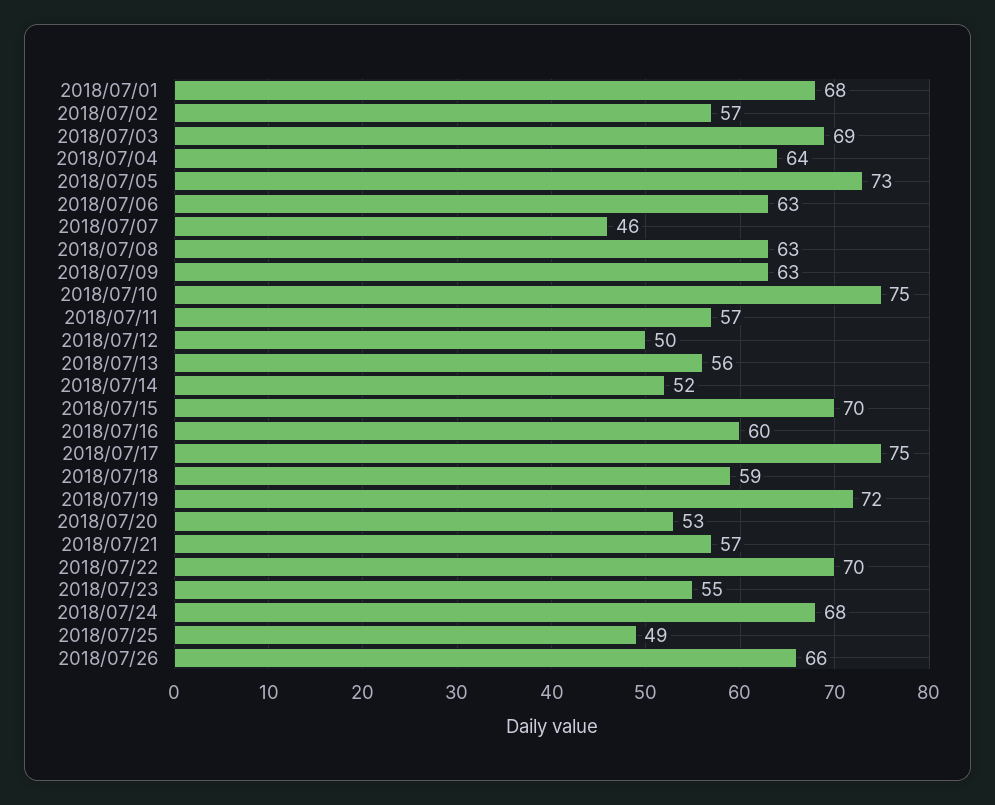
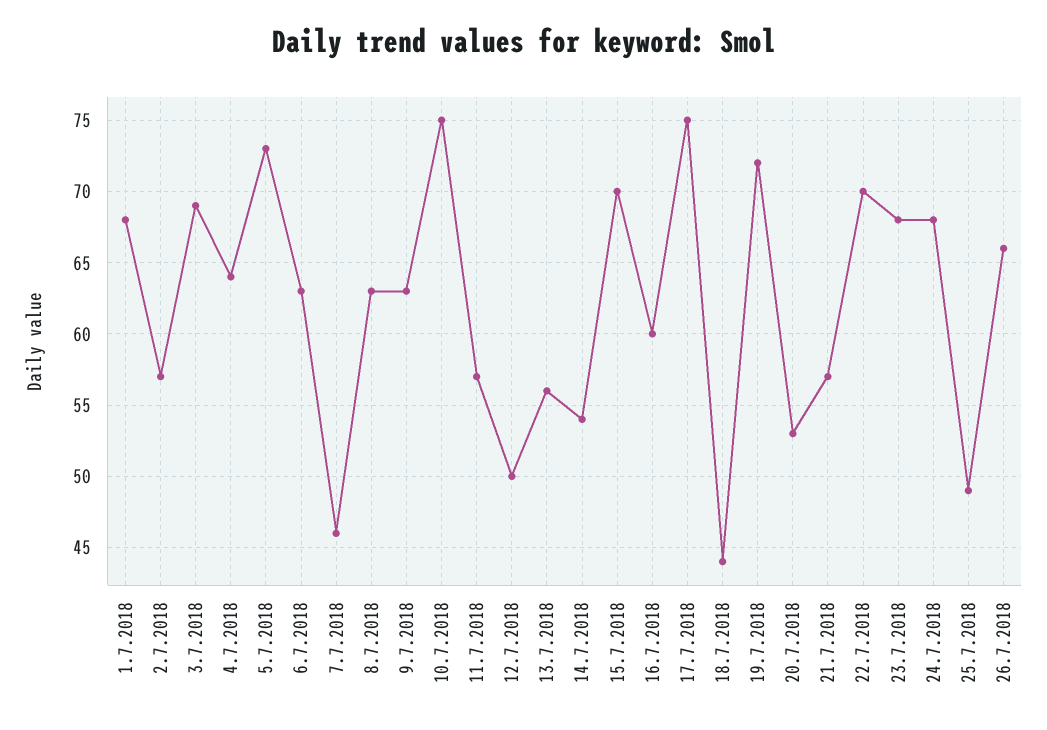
2018/07/14: 52 -> 54
2018/07/18: 59 -> 44
2018/07/23: 55 -> 68

